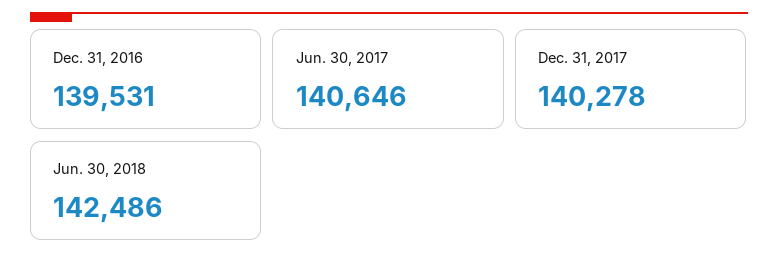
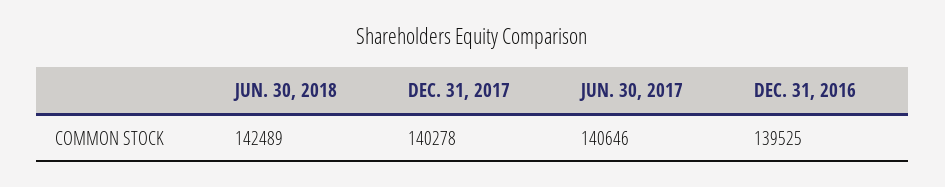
Dec. 31, 2016: 139531 -> 139525
Jun. 30, 2018: 142486 -> 142489

